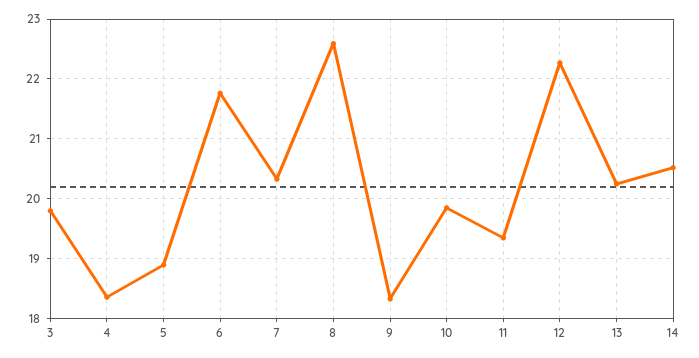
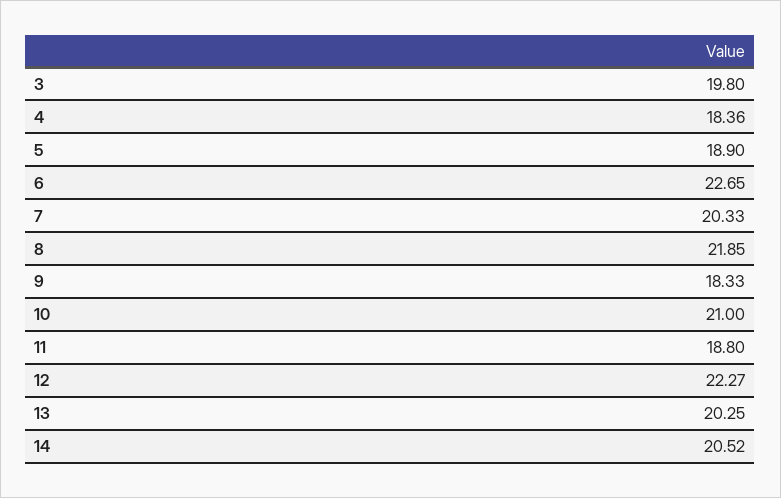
6: 21.8 -> 22.65
8: 22.6 -> 21.85
10: 19.8 -> 21
11: 19.4 -> 18.8

